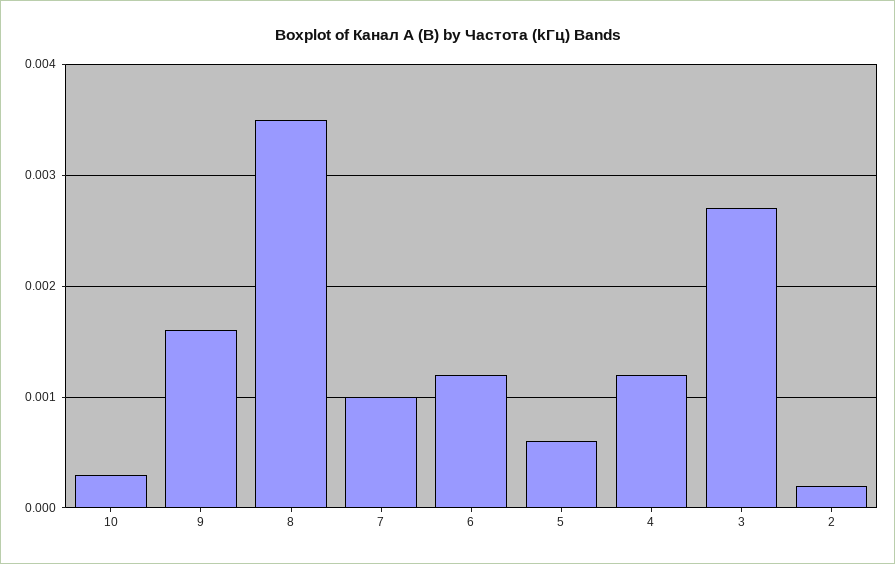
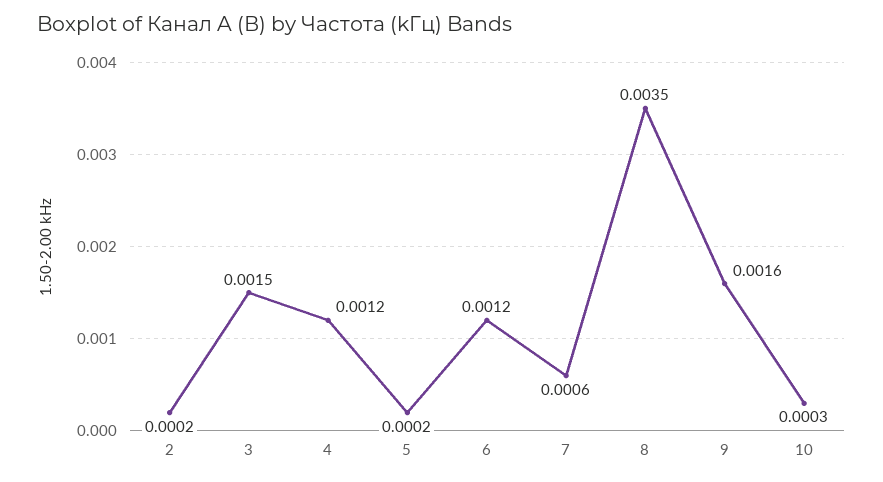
7: 0.001 -> 0.0006
5: 0.0006 -> 0.0002
3: 0.0027 -> 0.0015

